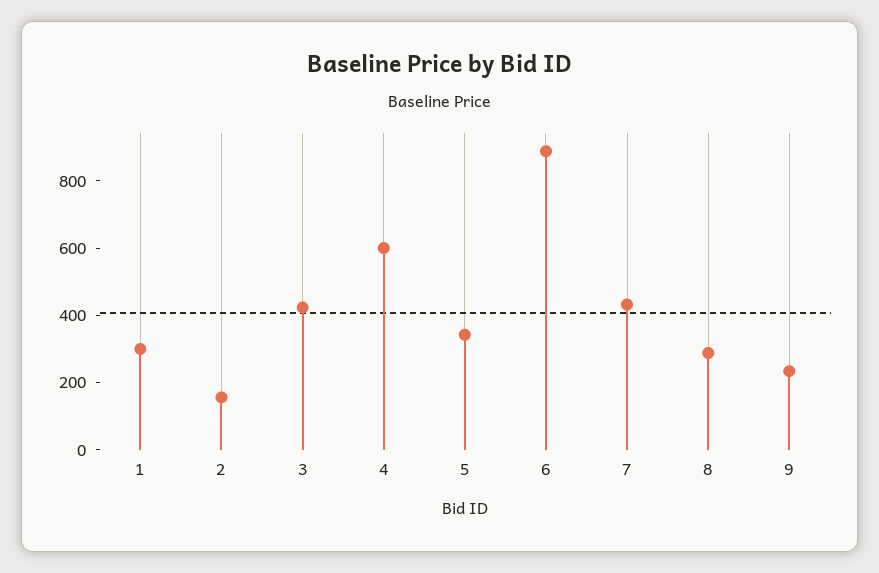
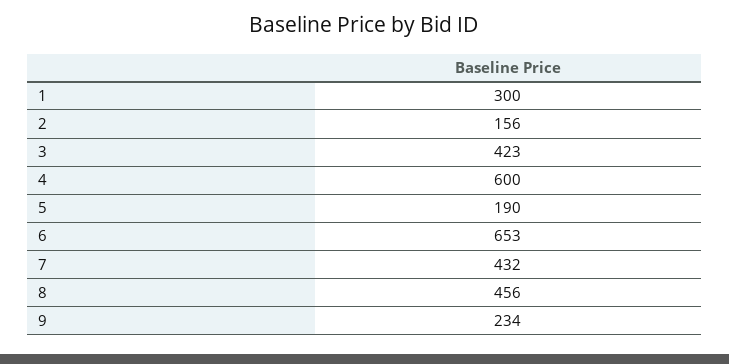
5: 350 -> 190
6: 900 -> 653
8: 300 -> 456

